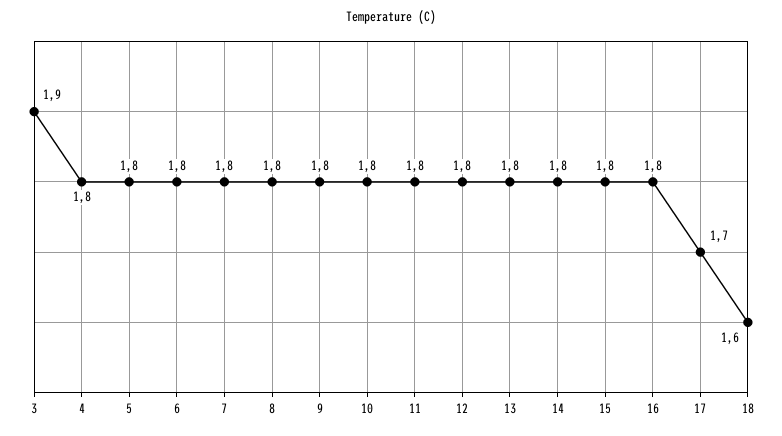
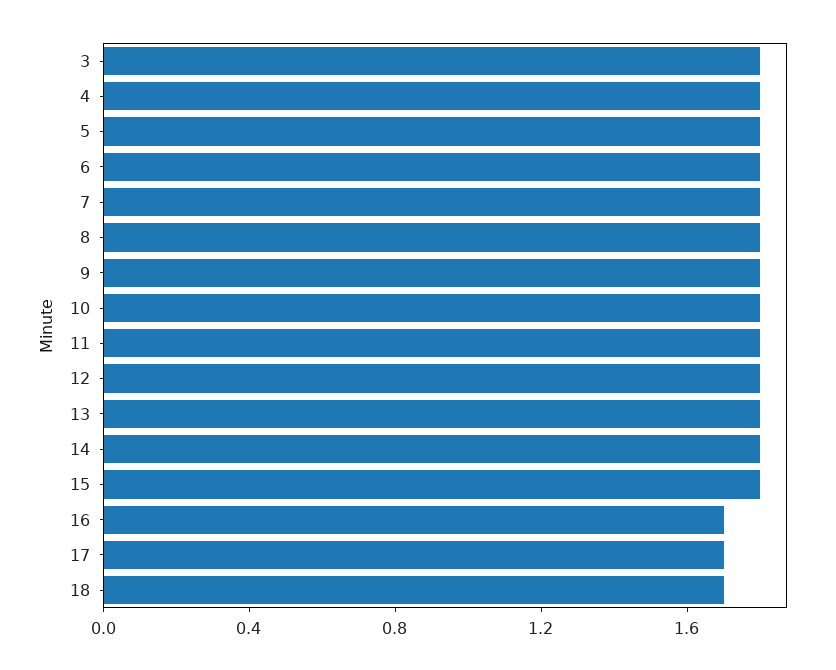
3: 1.9 -> 1.8
16: 1.8 -> 1.7
18: 1.6 -> 1.7

